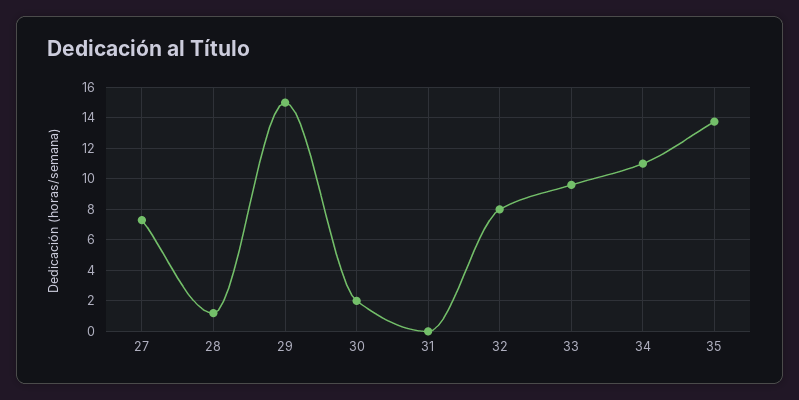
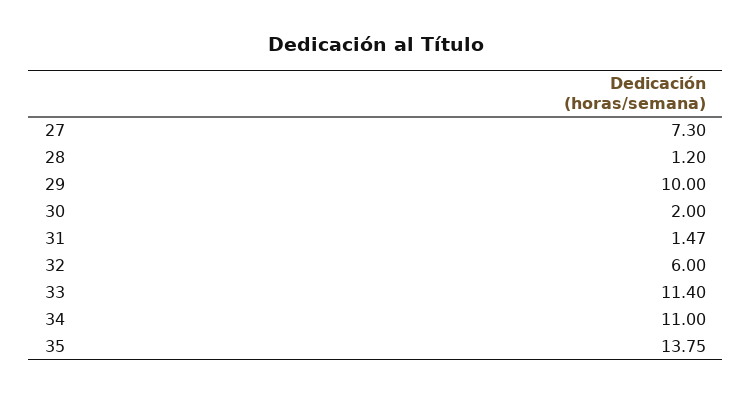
29: 15 -> 10
31: 0 -> 1.47
32: 8 -> 6
33: 9.5 -> 11.4

